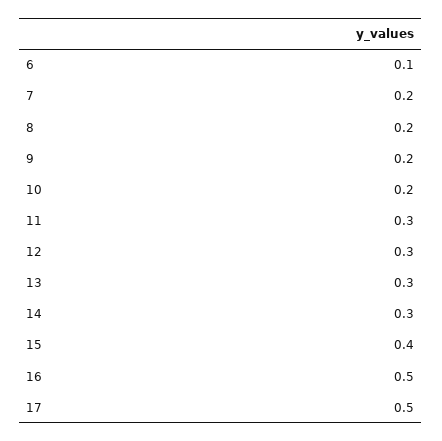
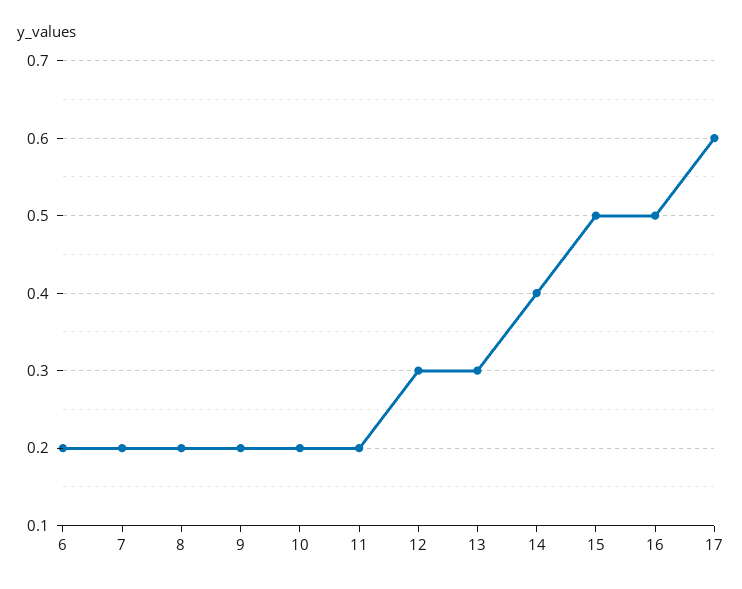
6: 0.1 -> 0.2
11: 0.3 -> 0.2
14: 0.3 -> 0.4
15: 0.4 -> 0.5
17: 0.5 -> 0.6

